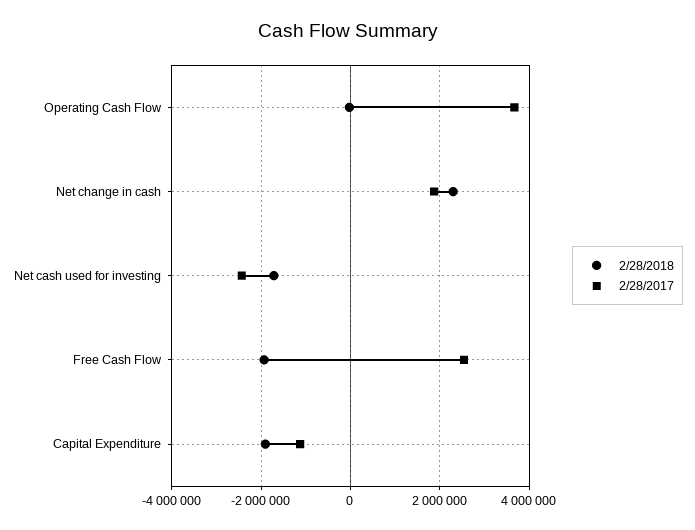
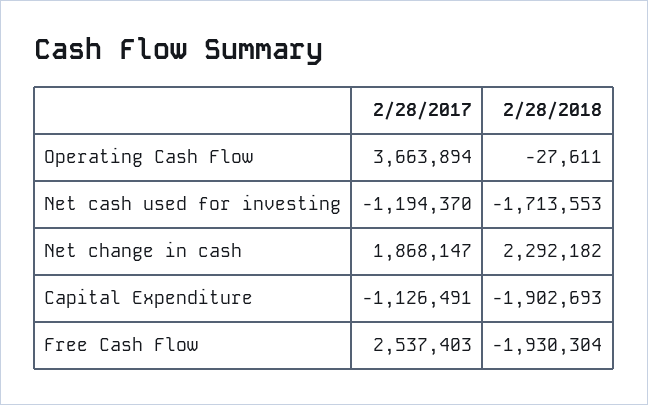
2/28/2017, Net cash used for investing: -2400000 -> -1194370

